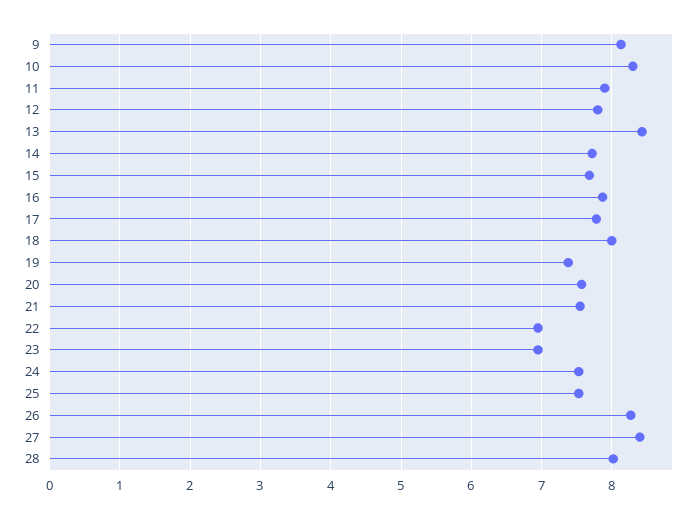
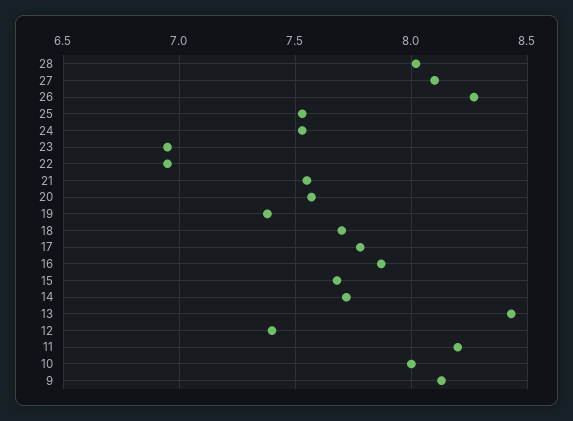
10: 8.3 -> 8
11: 7.9 -> 8.2
12: 7.8 -> 7.4
18: 8 -> 7.7
27: 8.4 -> 8.1

